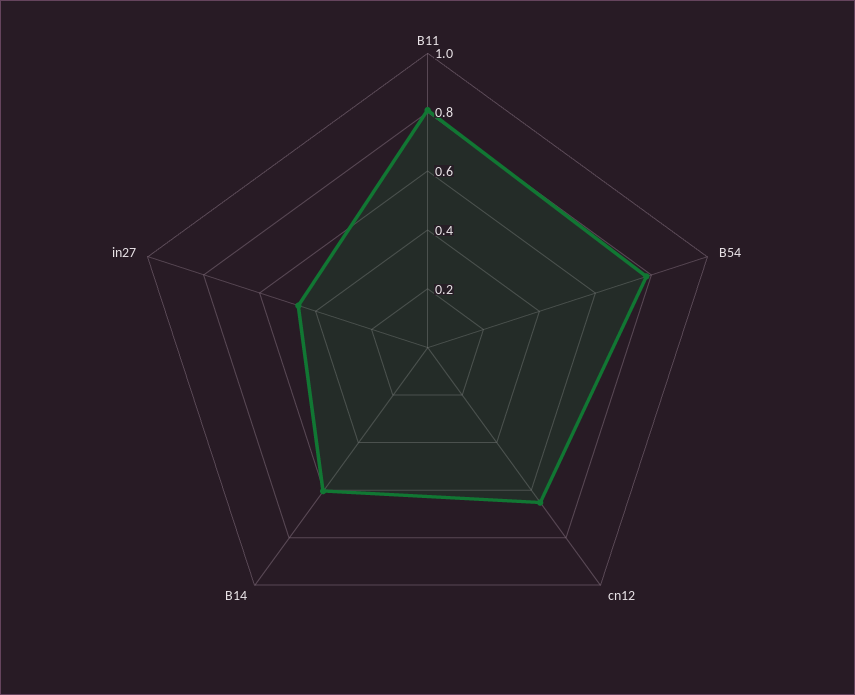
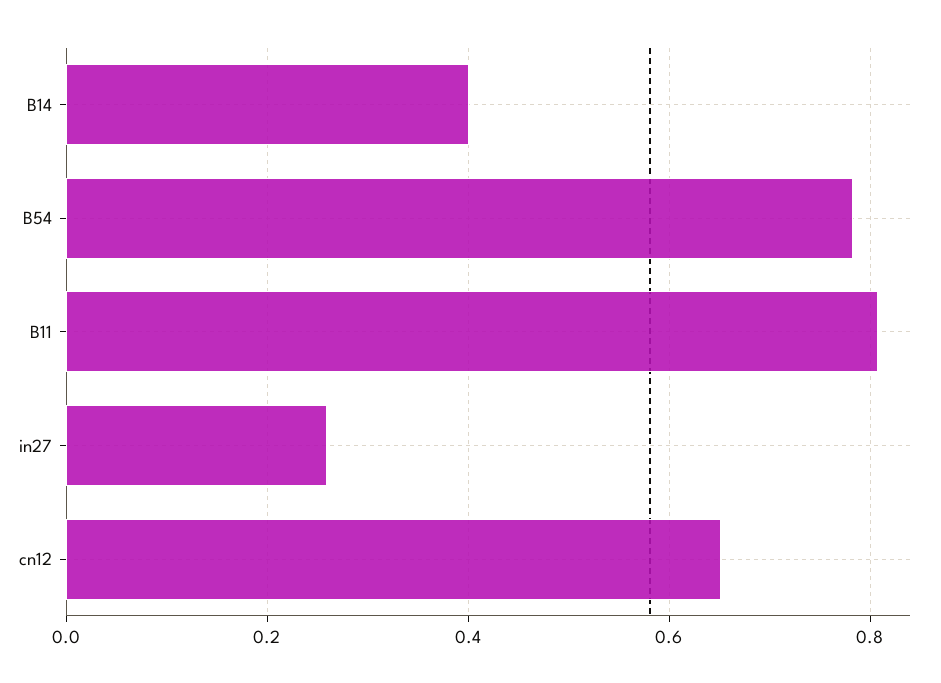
B14: 0.6 -> 0.4
in27: 0.45 -> 0.26

